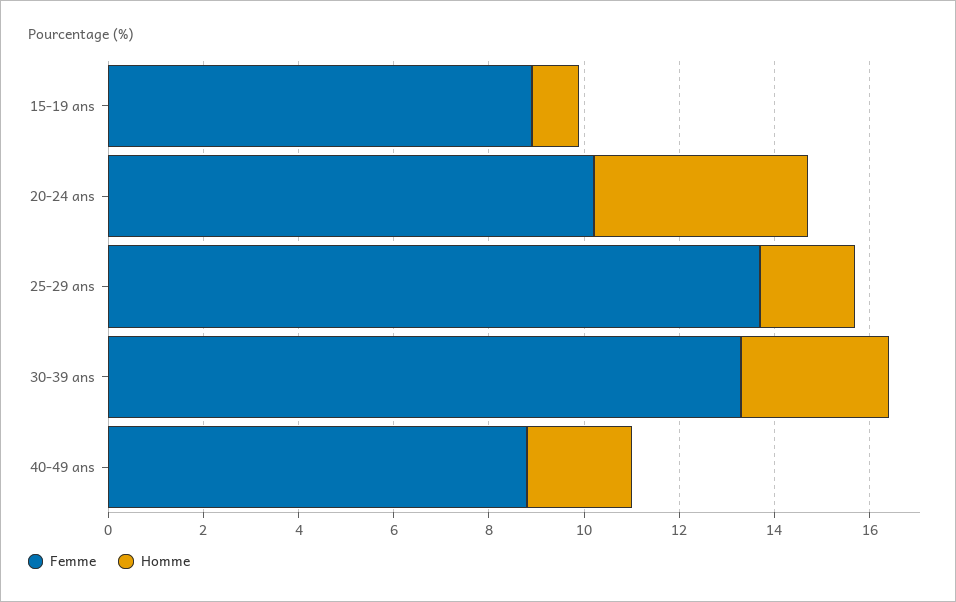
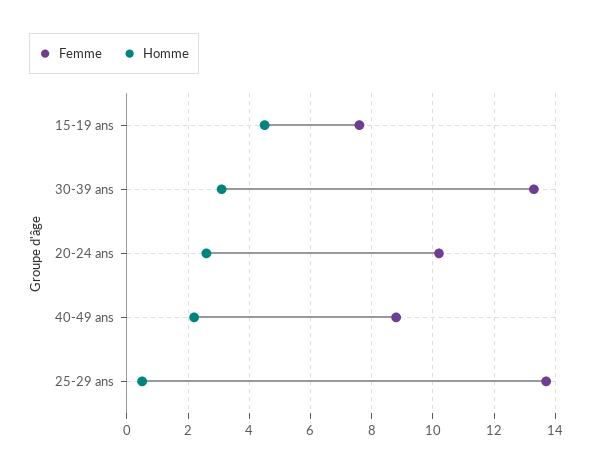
Femme, 15-19 ans: 9 -> 7.5
Homme, 15-19 ans: 1 -> 4.5
Homme, 20-24 ans: 4.5 -> 2.5
Homme, 25-29 ans: 2 -> 0.5

